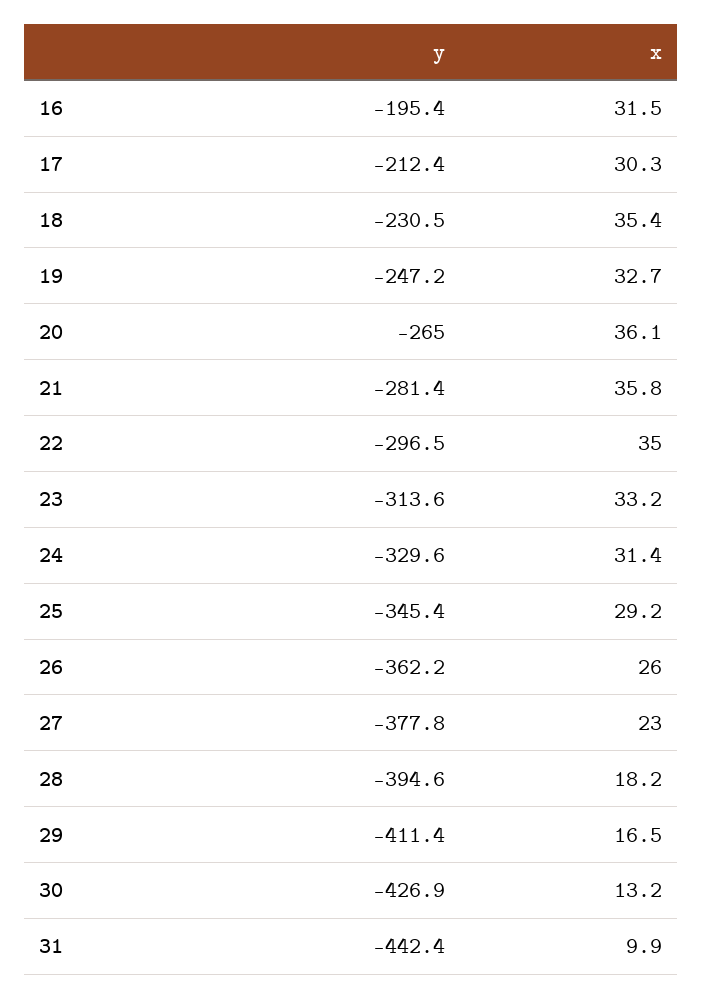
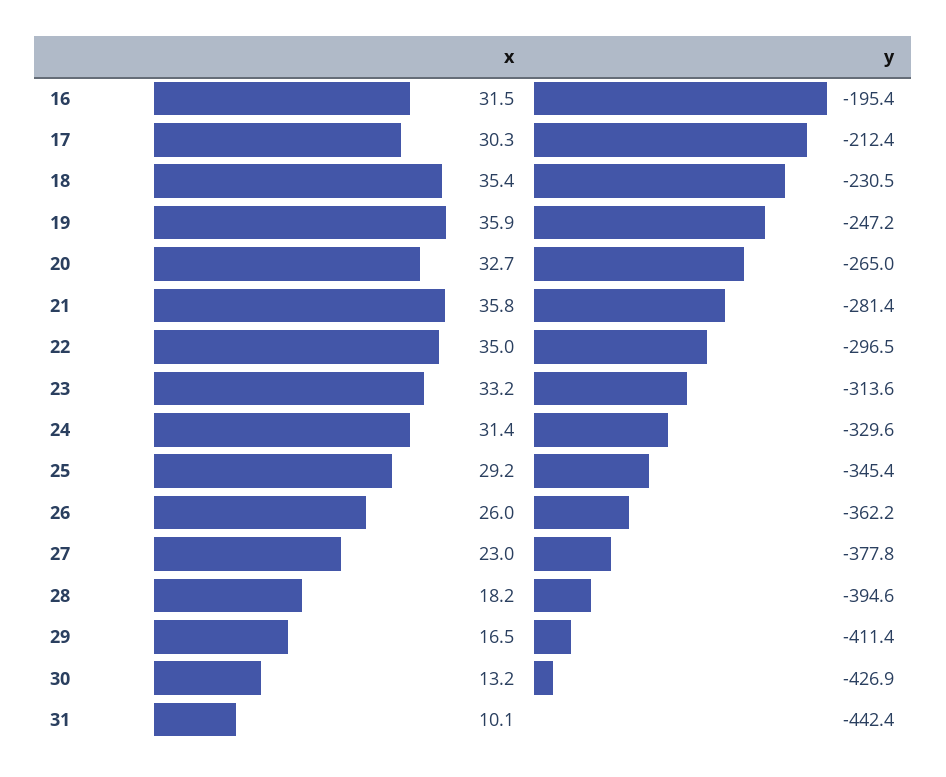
x, 19: 32.7 -> 35.9
x, 20: 36.1 -> 32.7
x, 31: 9.9 -> 10.1

